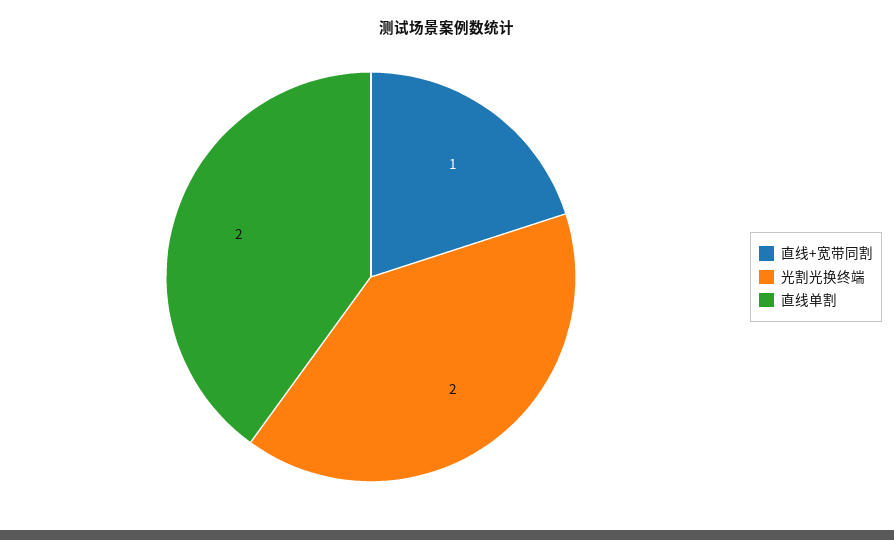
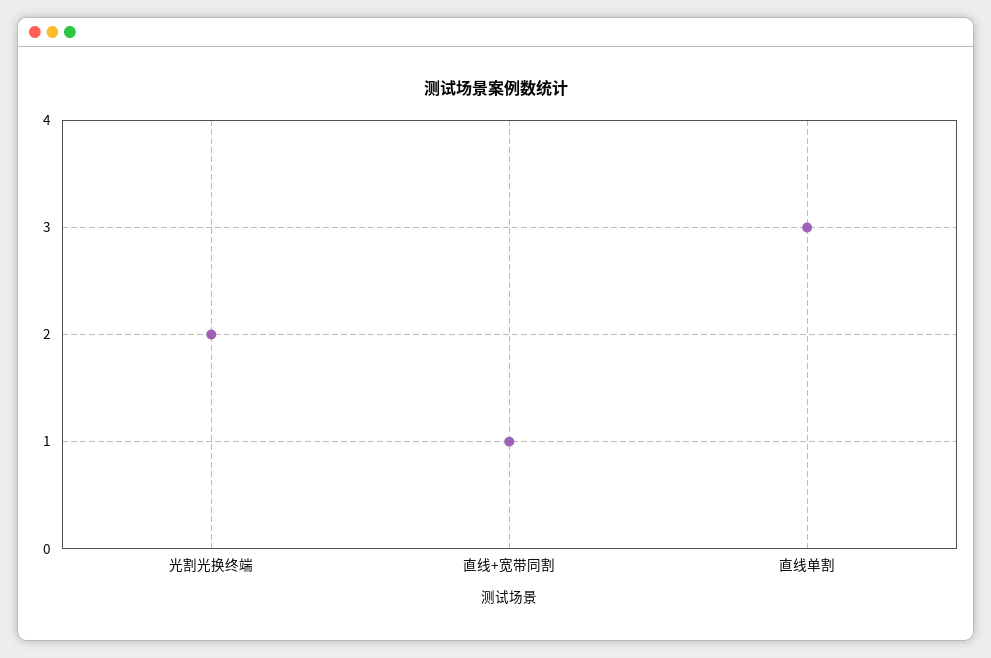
直线单割: 2 -> 3

